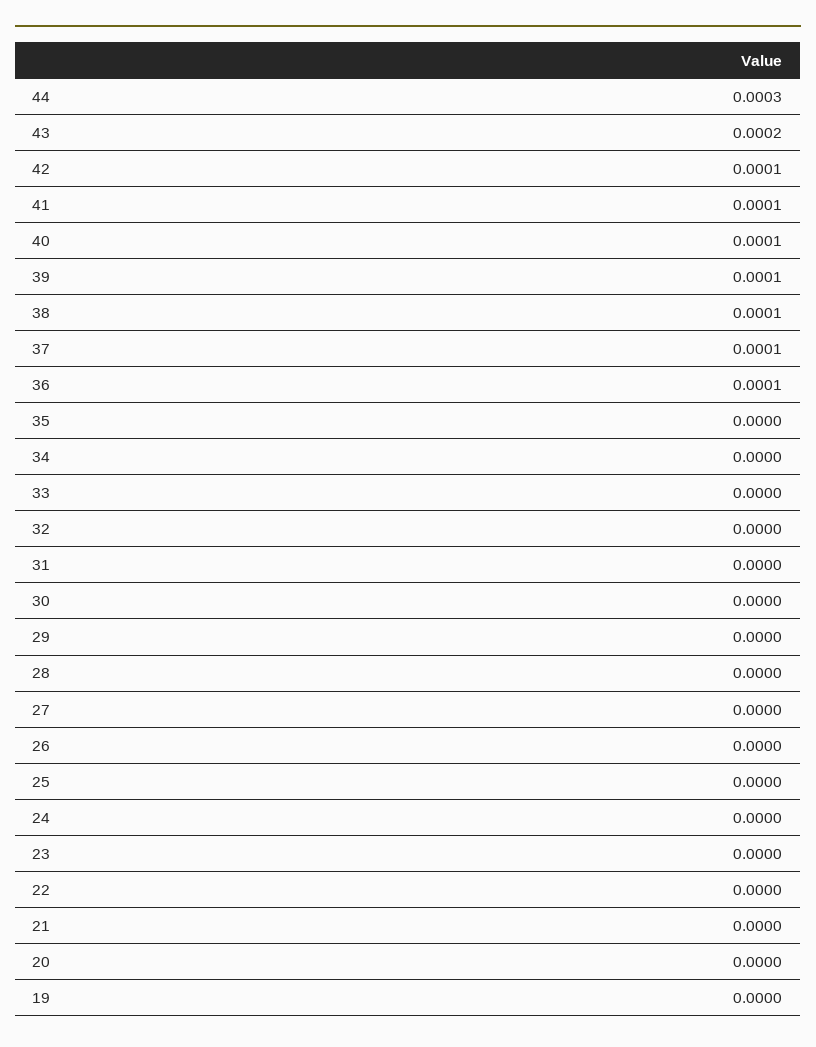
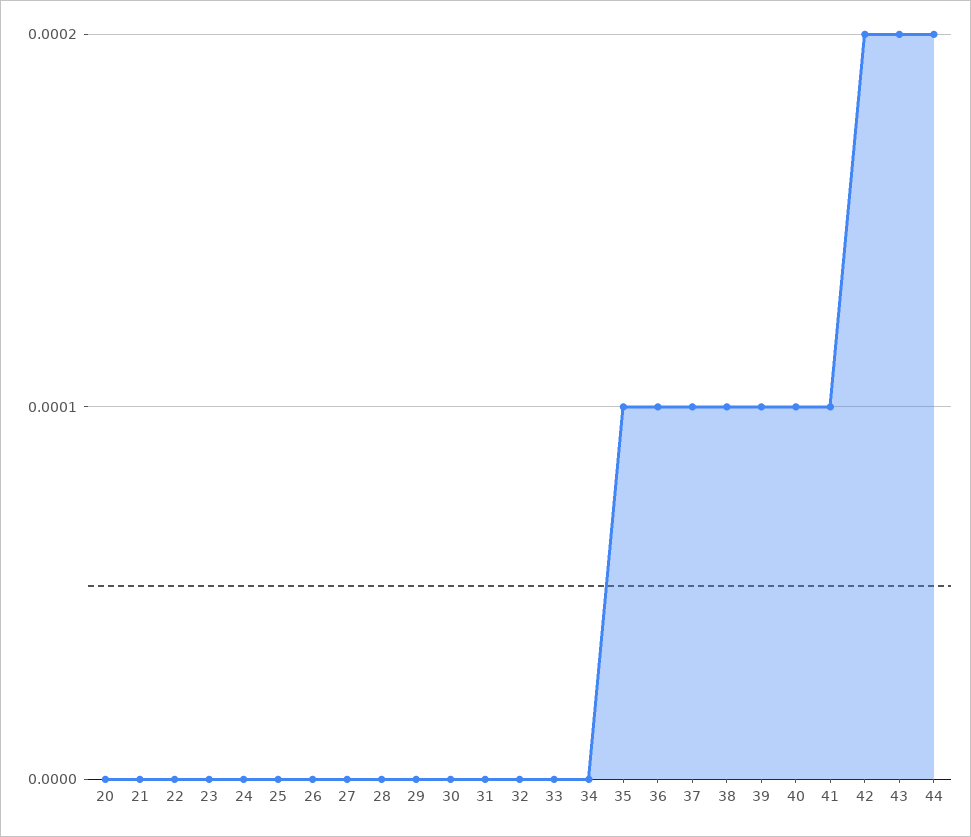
44: 0.0003 -> 0.0002
42: 0.0001 -> 0.0002
35: 0 -> 0.0001
19: 0 -> none

